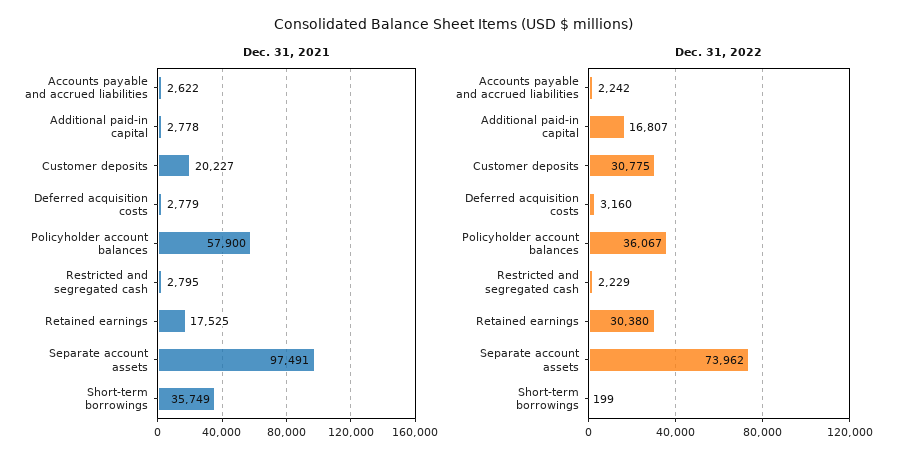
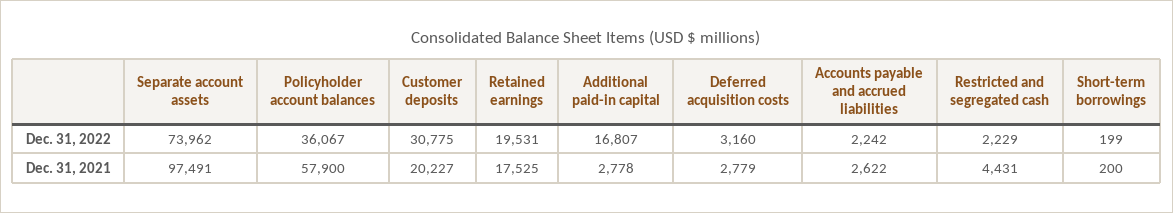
Dec. 31, 2021, Restricted and segregated cash: 2795 -> 4431
Dec. 31, 2021, Short-term borrowings: 35749 -> 200
Dec. 31, 2022, Retained earnings: 30380 -> 19531

